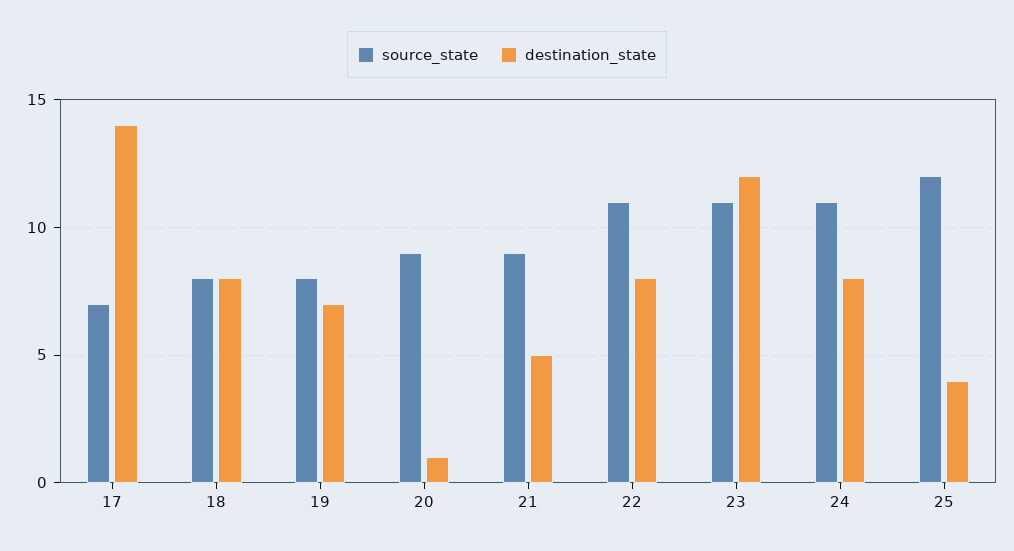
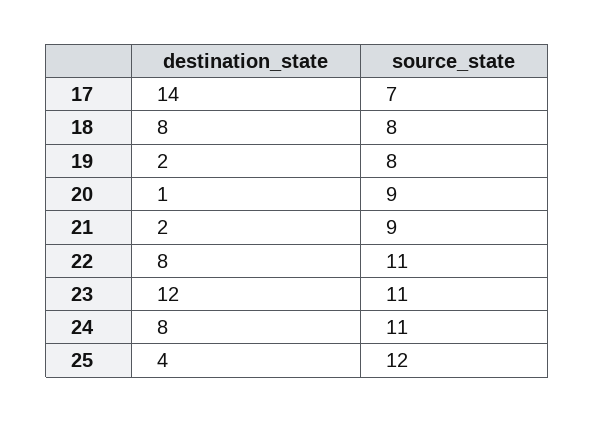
destination_state, 19: 7 -> 2
destination_state, 21: 5 -> 2

